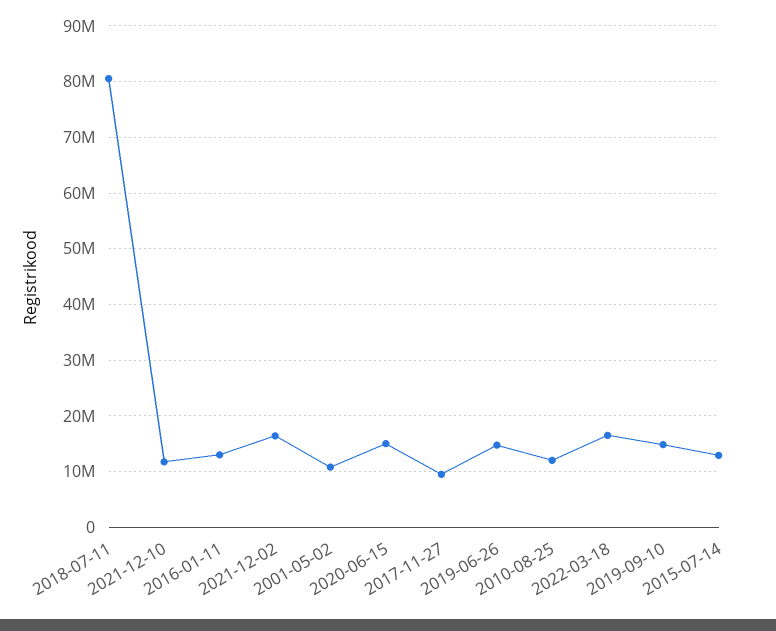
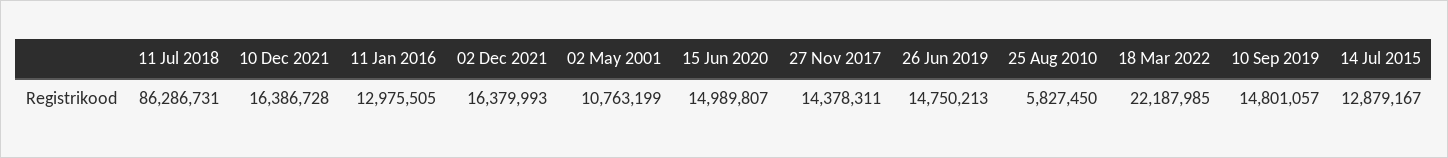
2018-07-11: 80000000 -> 86286731
2021-12-10: 12000000 -> 16386728
2017-11-27: 10000000 -> 14378311
2010-08-25: 12000000 -> 5827450
2022-03-18: 16000000 -> 22187985

